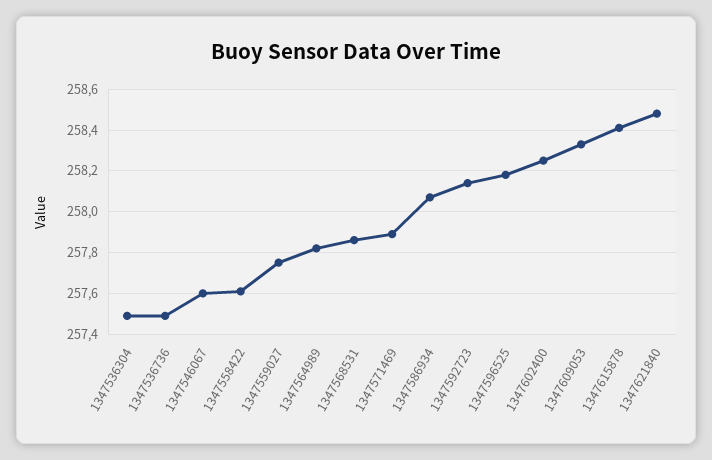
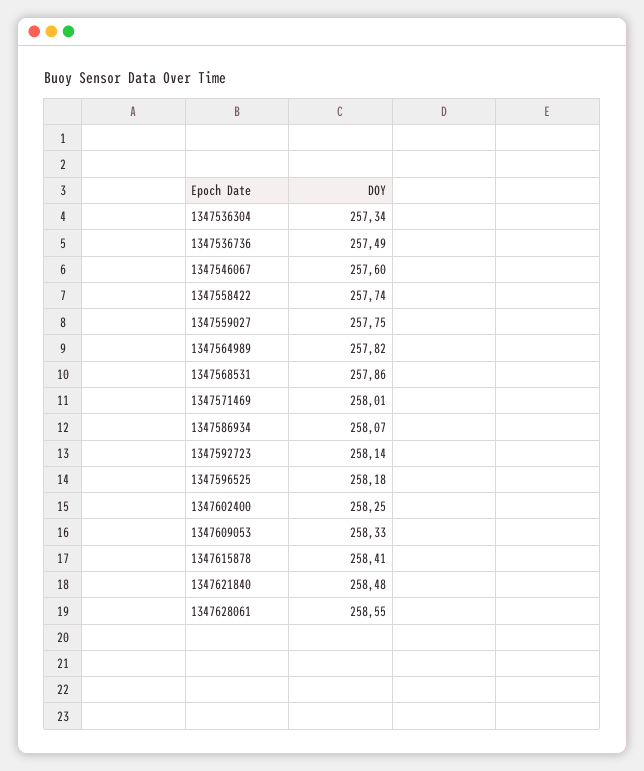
1347536304: 257.5 -> 257.34
1347558422: 257.6 -> 257.74
1347571469: 257.9 -> 258.01
1347628061: none -> 258.55

